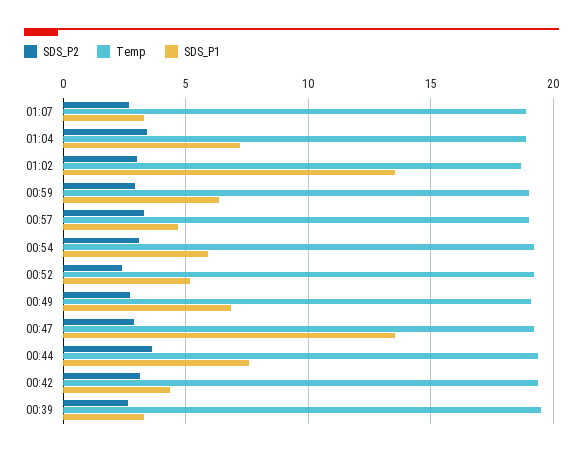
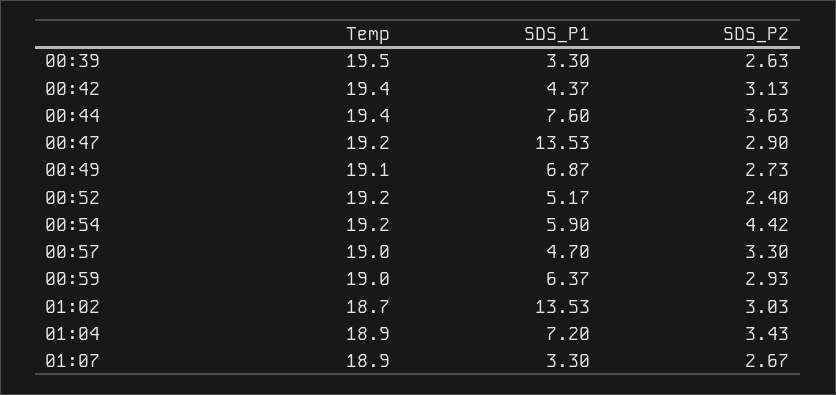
SDS_P2, 00:54: 3 -> 4.42

